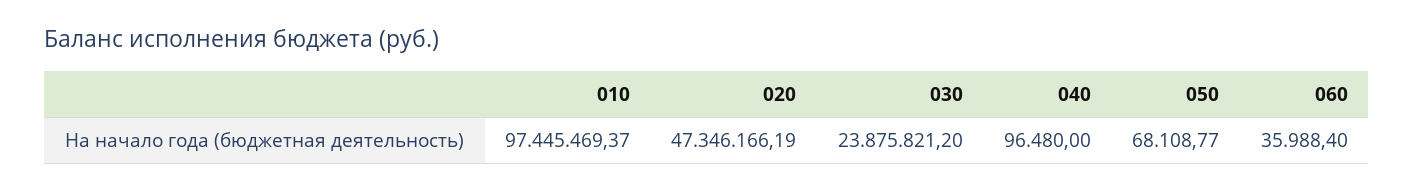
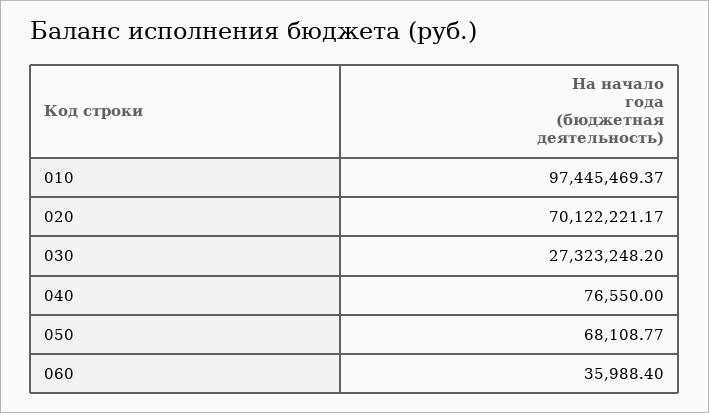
020: 47346166.19 -> 70122221.17
030: 23875821.2 -> 27323248.2
040: 96480 -> 76550

